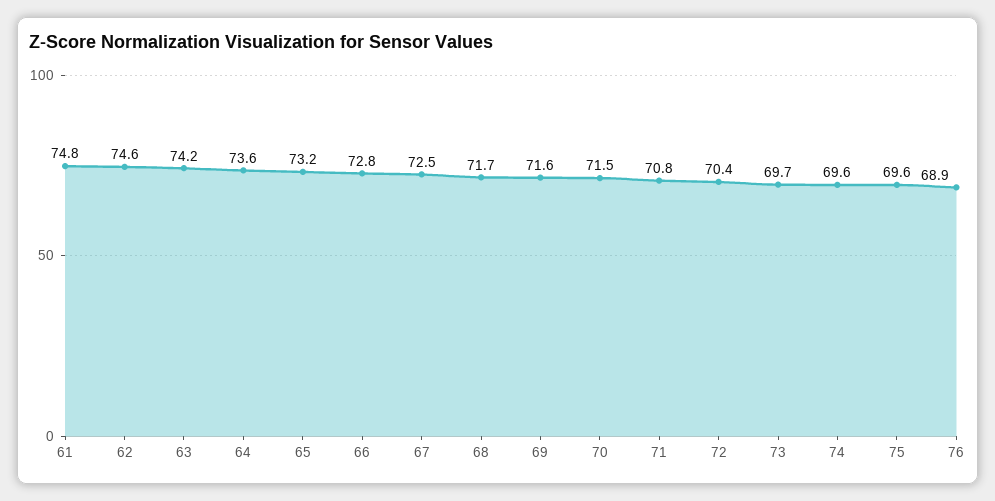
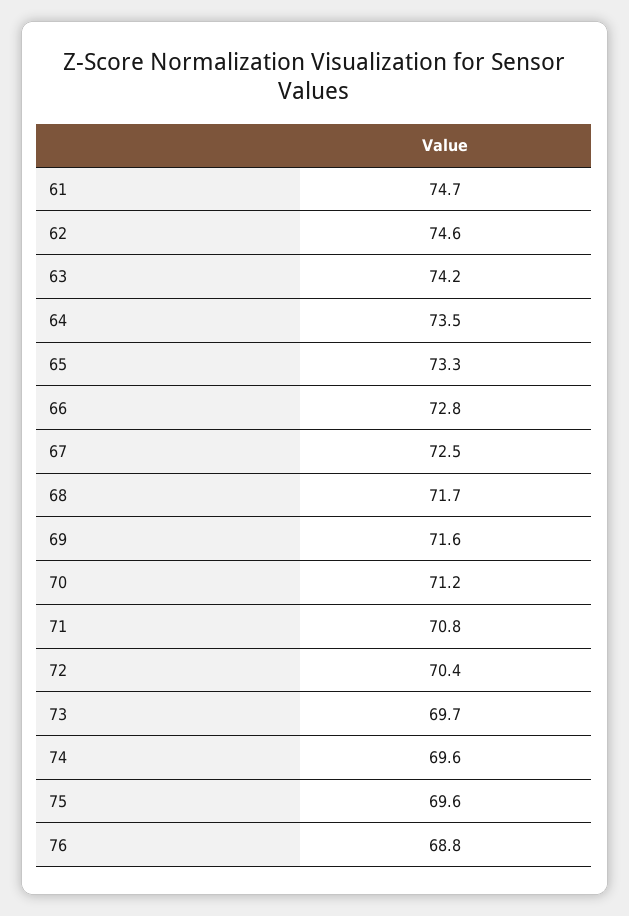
61: 74.8 -> 74.7
64: 73.6 -> 73.5
65: 73.2 -> 73.3
70: 71.5 -> 71.2
76: 68.9 -> 68.8

